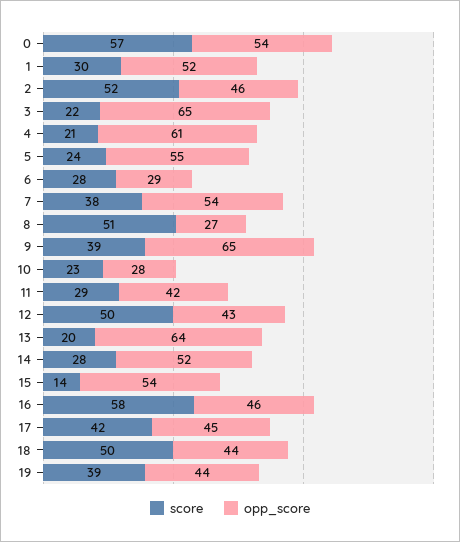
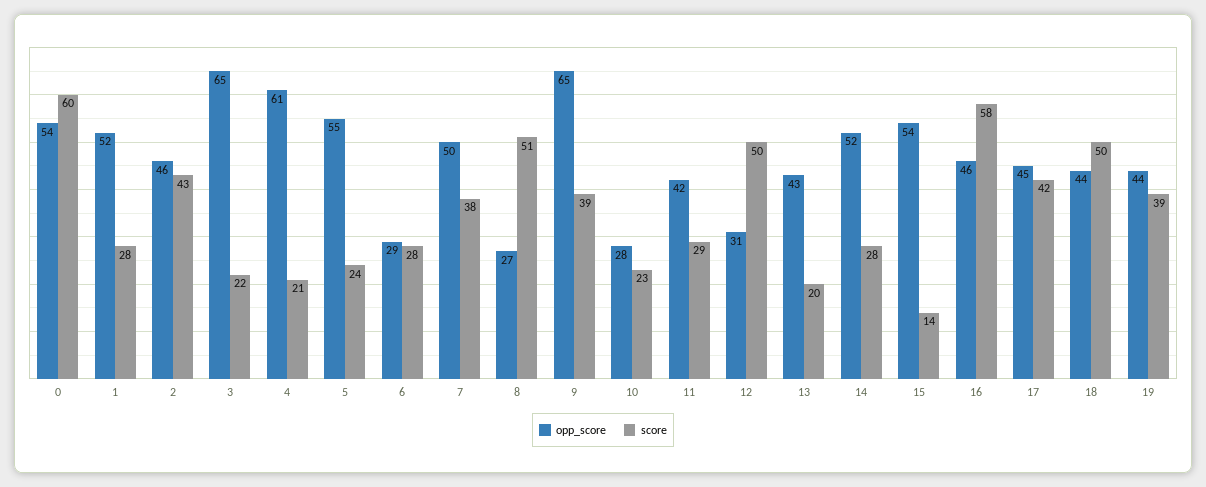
score, 0: 57 -> 60
score, 1: 30 -> 28
score, 2: 52 -> 43
opp_score, 7: 54 -> 50
opp_score, 12: 43 -> 31
opp_score, 13: 64 -> 43

